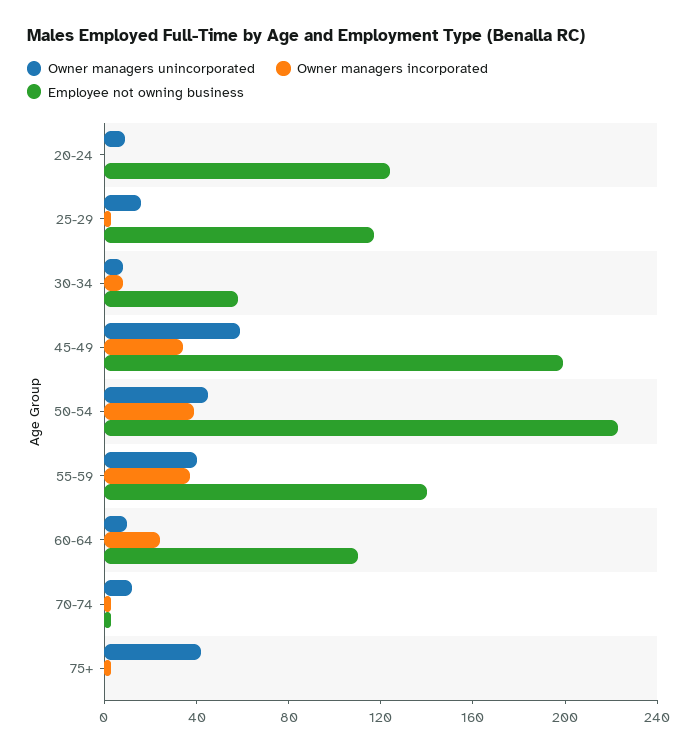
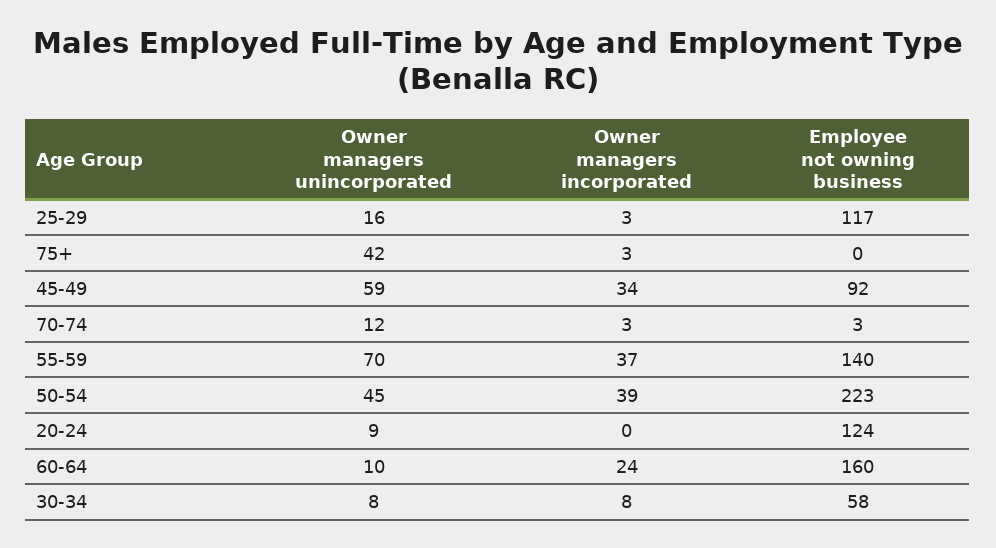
Employee not owning business, 45-49: 200 -> 92
Owner managers unincorporated, 55-59: 40 -> 70
Employee not owning business, 60-64: 110 -> 160

